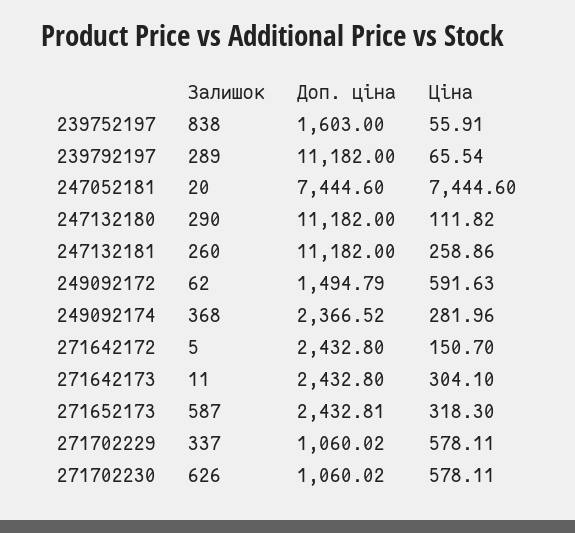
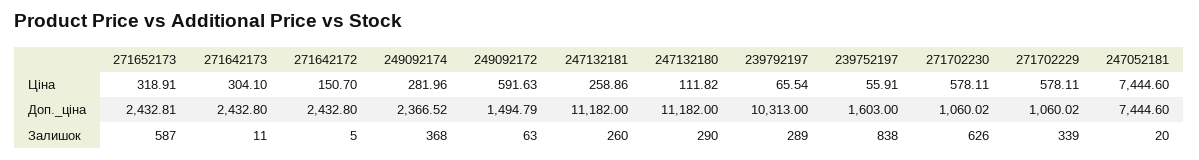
Доп. ціна, 239792197: 11182 -> 10313
Залишок, 249092172: 62 -> 63
Ціна, 271652173: 318.3 -> 318.91
Залишок, 271702229: 337 -> 339

